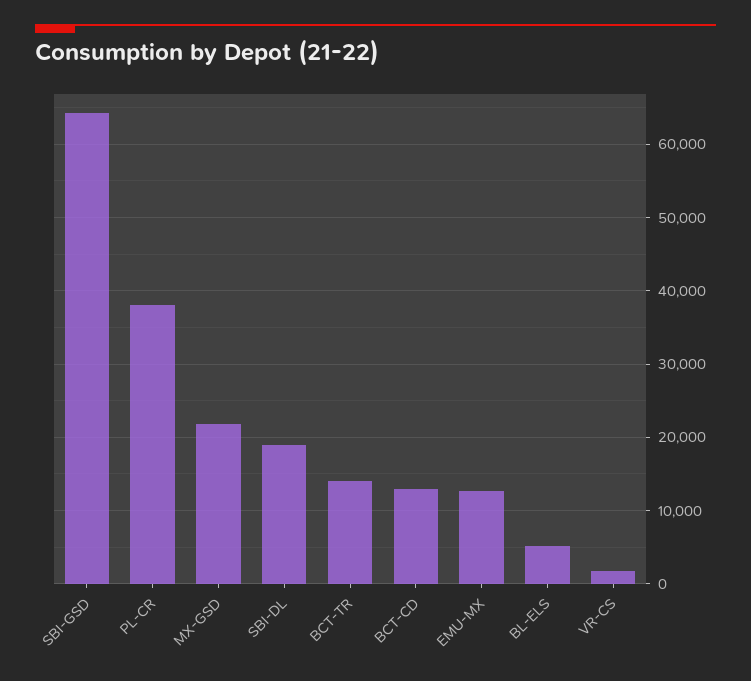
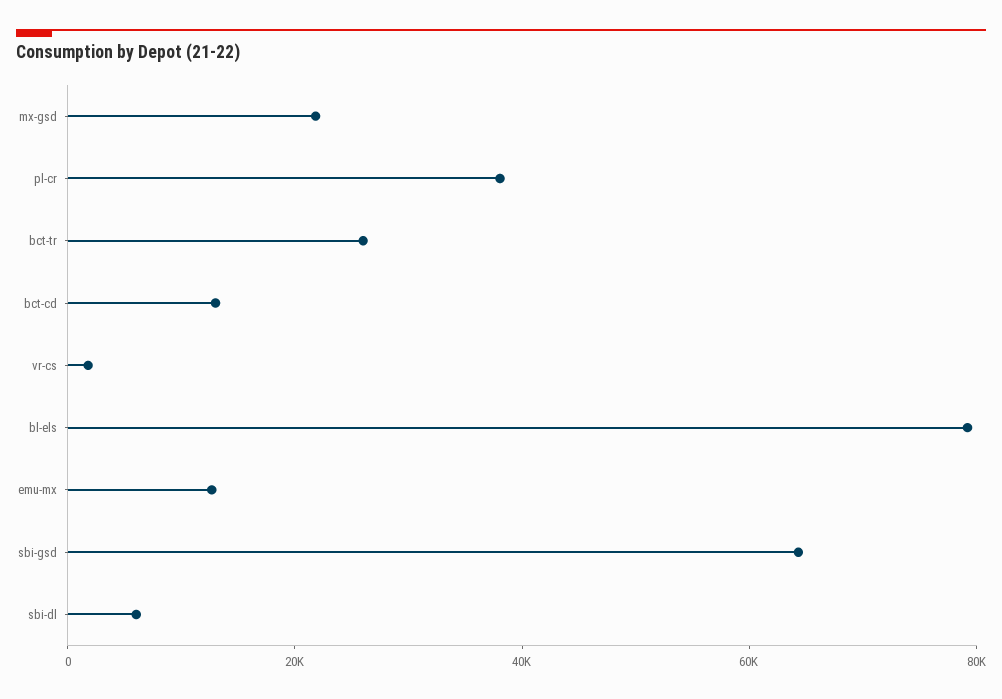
SBI-DL: 19000 -> 5000
BCT-TR: 14000 -> 25000
BL-ELS: 5000 -> 80000

